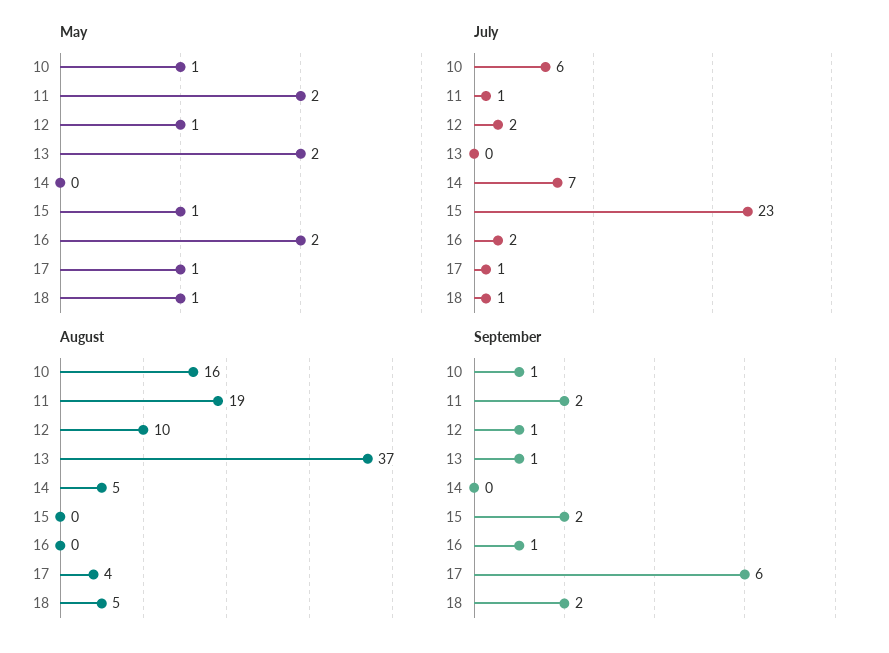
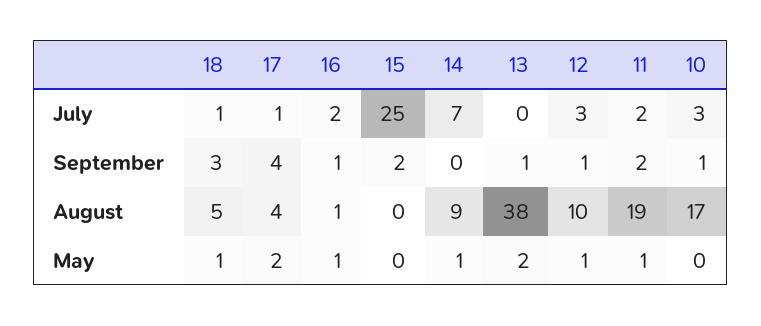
May, 10: 1 -> 0
May, 11: 2 -> 1
May, 14: 0 -> 1
May, 15: 1 -> 0
May, 16: 2 -> 1
May, 17: 1 -> 2
July, 10: 6 -> 3
July, 11: 1 -> 2
July, 12: 2 -> 3
July, 15: 23 -> 25
August, 10: 16 -> 17
August, 13: 37 -> 38
August, 14: 5 -> 9
August, 16: 0 -> 1
September, 17: 6 -> 4
September, 18: 2 -> 3

